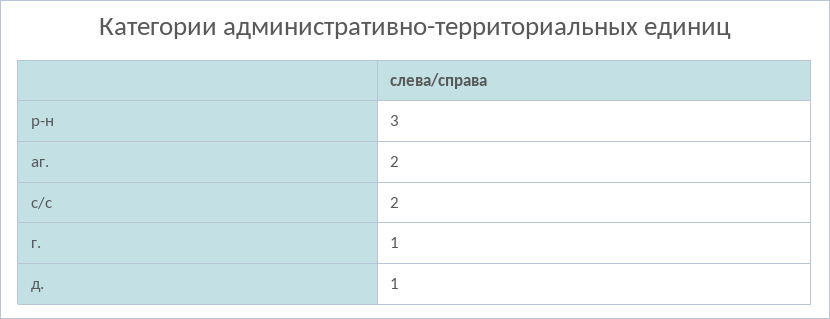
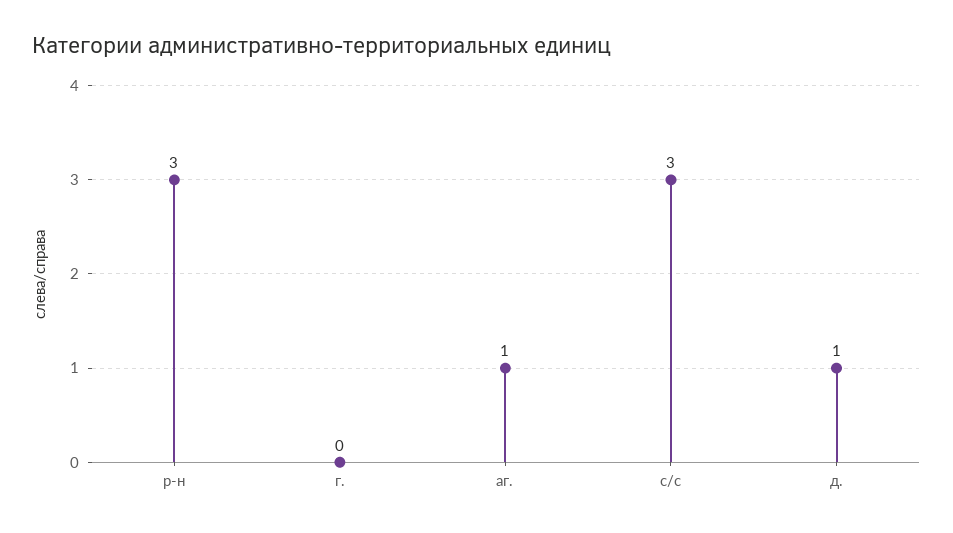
аг.: 2 -> 1
с/с: 2 -> 3
г.: 1 -> 0

